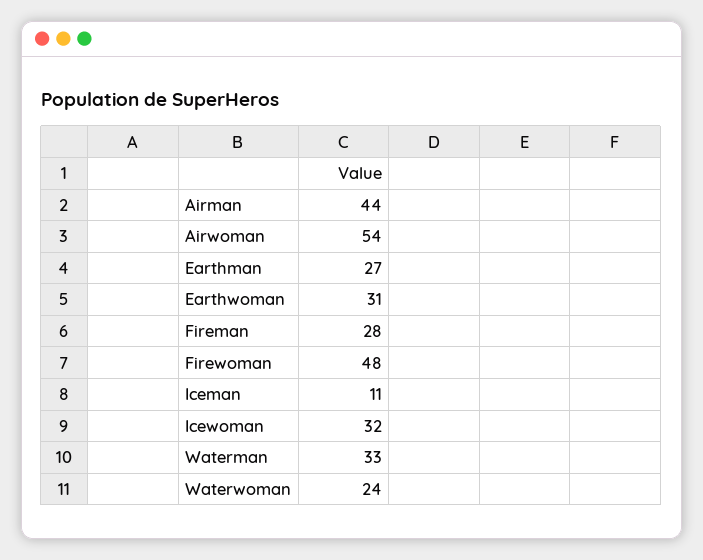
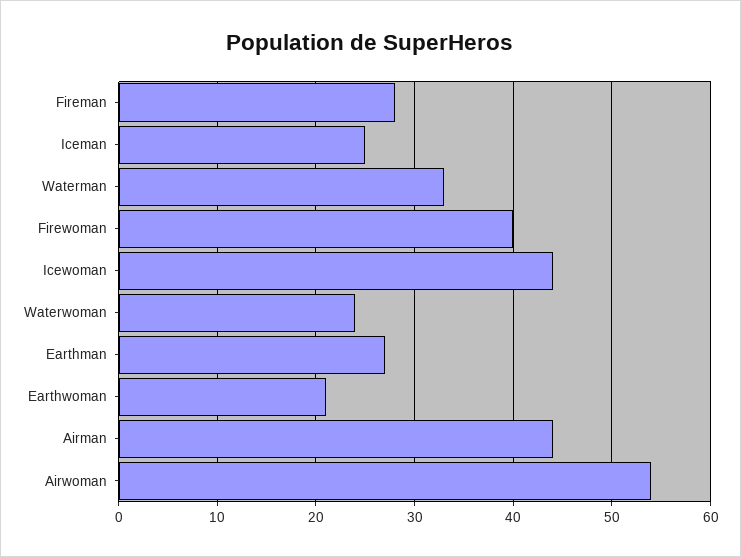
Earthwoman: 31 -> 21
Firewoman: 48 -> 40
Iceman: 11 -> 25
Icewoman: 32 -> 44

